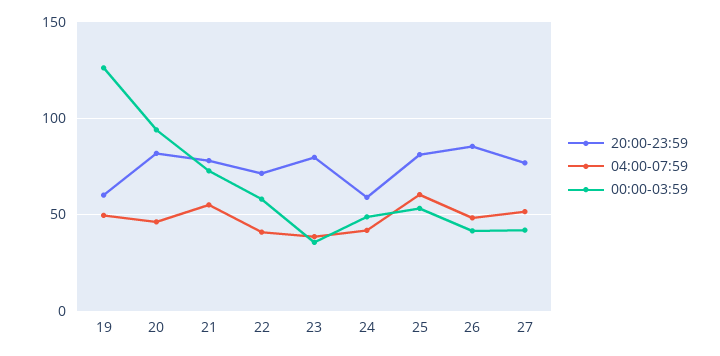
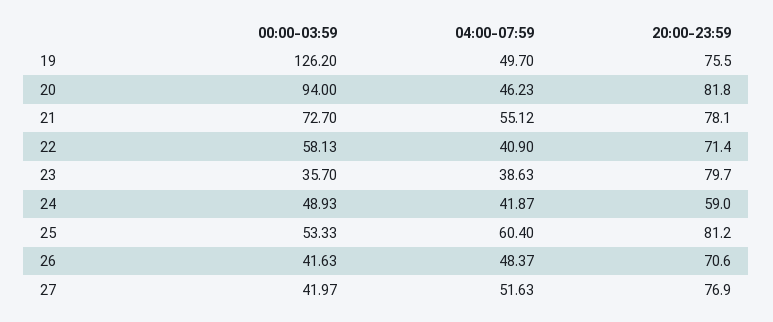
20:00-23:59, 19: 60 -> 75.5
20:00-23:59, 26: 85 -> 70.6

